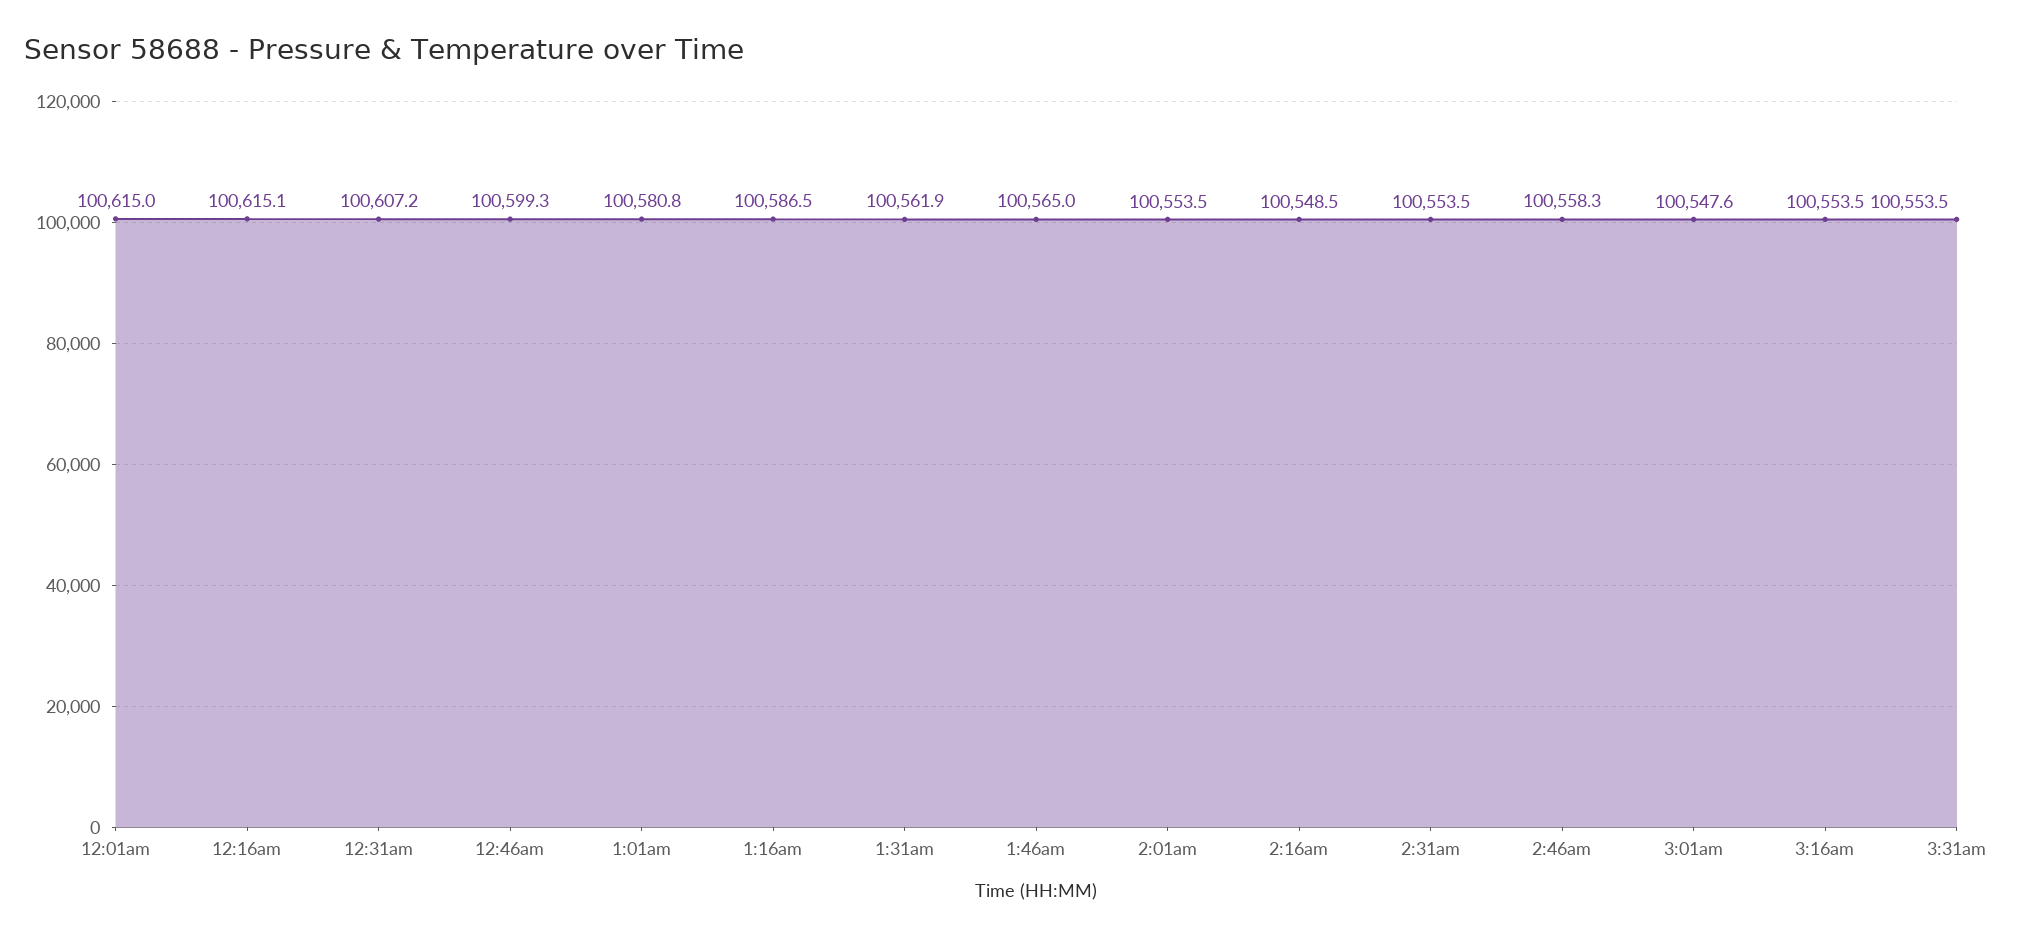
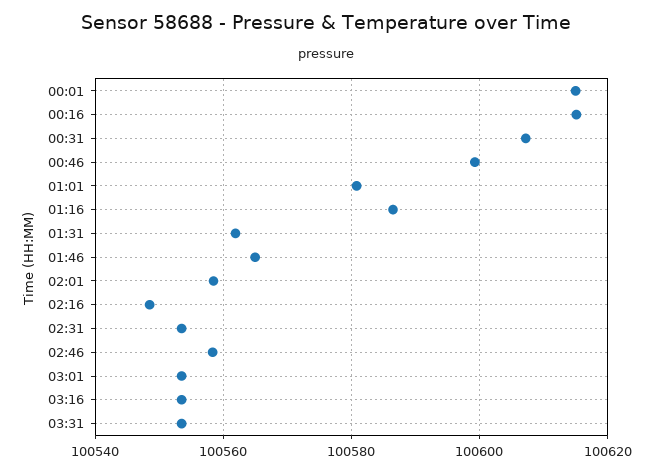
2:01am: 100553.5 -> 100558
3:01am: 100547.6 -> 100554

